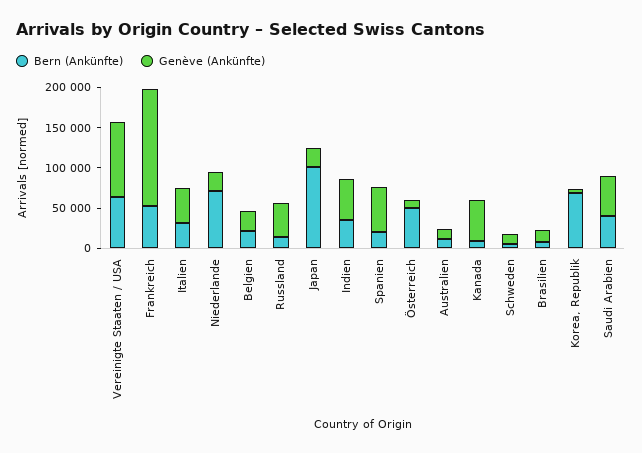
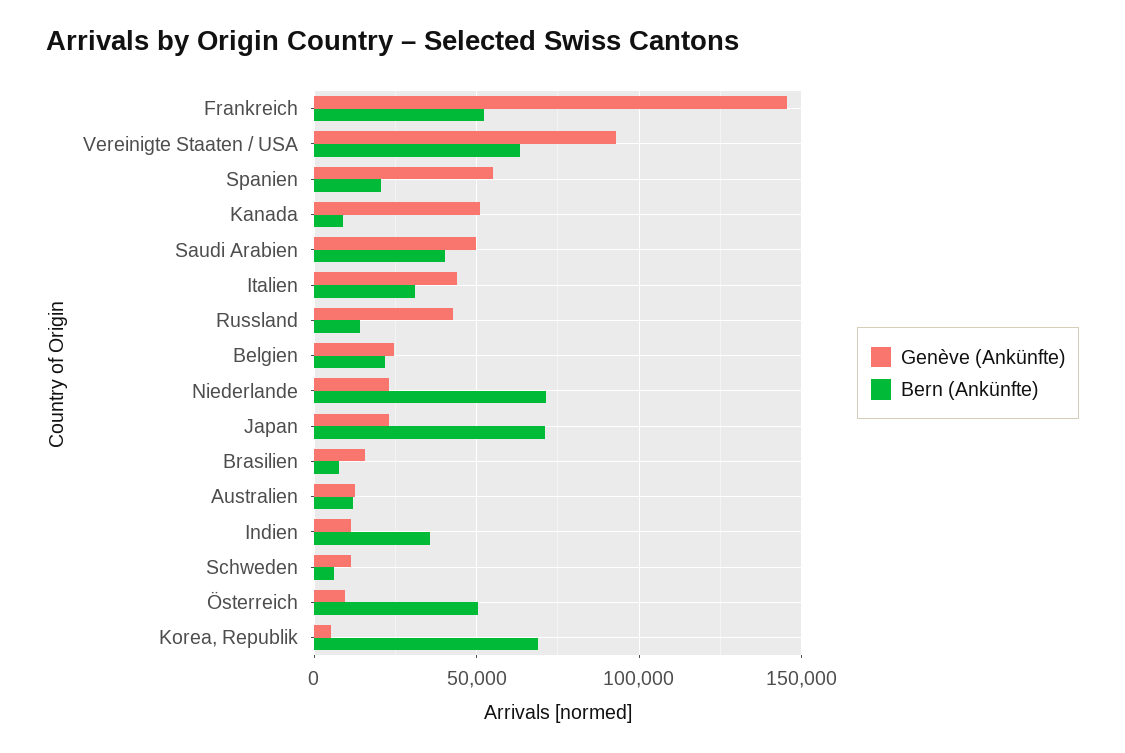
Bern (Ankünfte), Japan: 100000 -> 70000
Genève (Ankünfte), Indien: 50000 -> 10000

